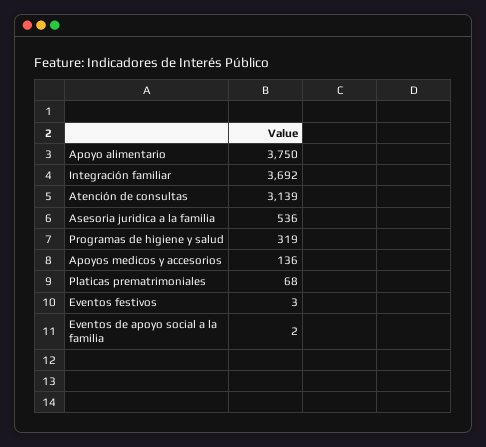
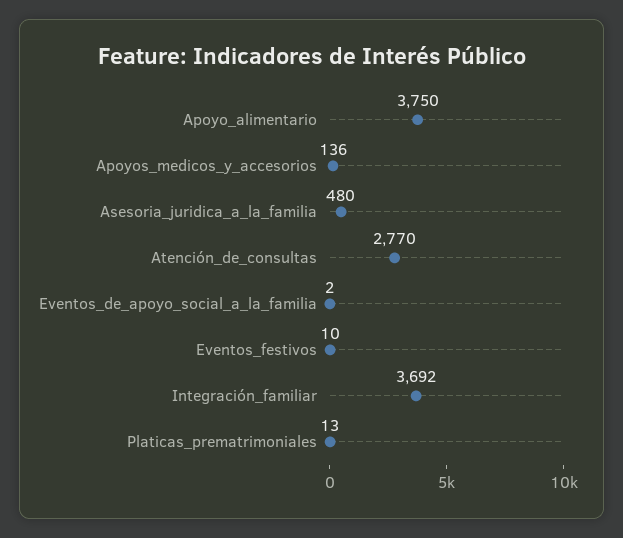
Atención de consultas: 3139 -> 2770
Asesoria juridica a la familia: 536 -> 480
Programas de higiene y salud: 319 -> none
Platicas prematrimoniales: 68 -> 13
Eventos festivos: 3 -> 10

